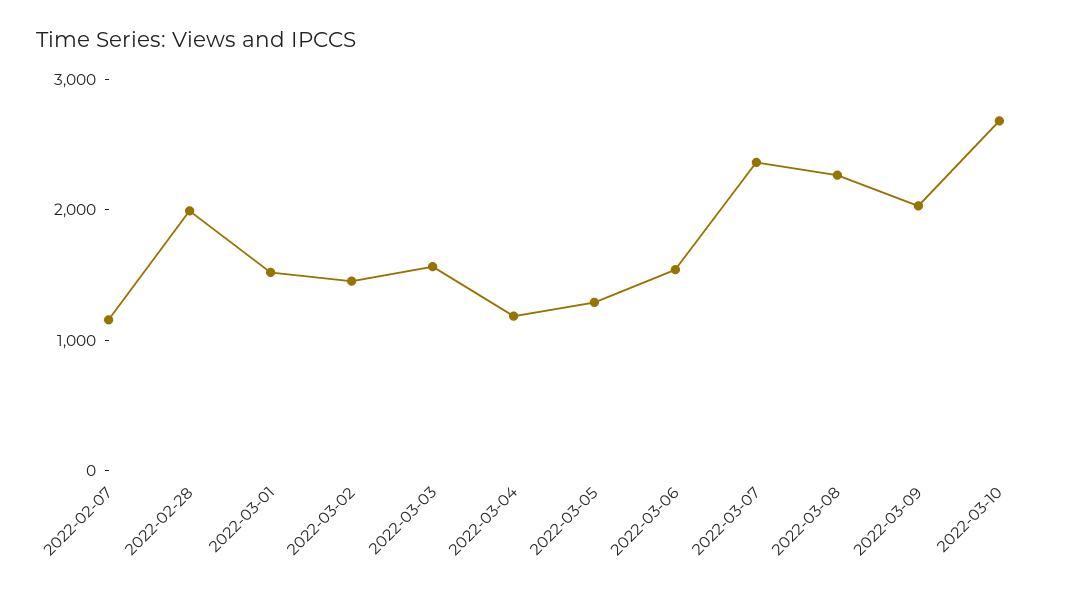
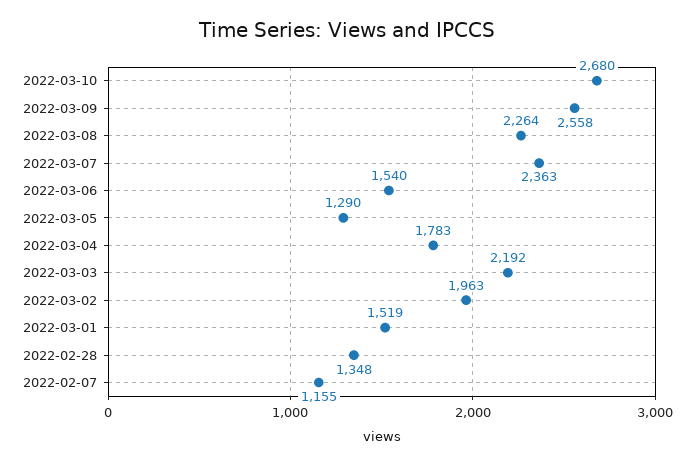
2022-02-28: 2000 -> 1348
2022-03-02: 1400 -> 1963
2022-03-03: 1600 -> 2192
2022-03-04: 1200 -> 1783
2022-03-09: 2000 -> 2558

